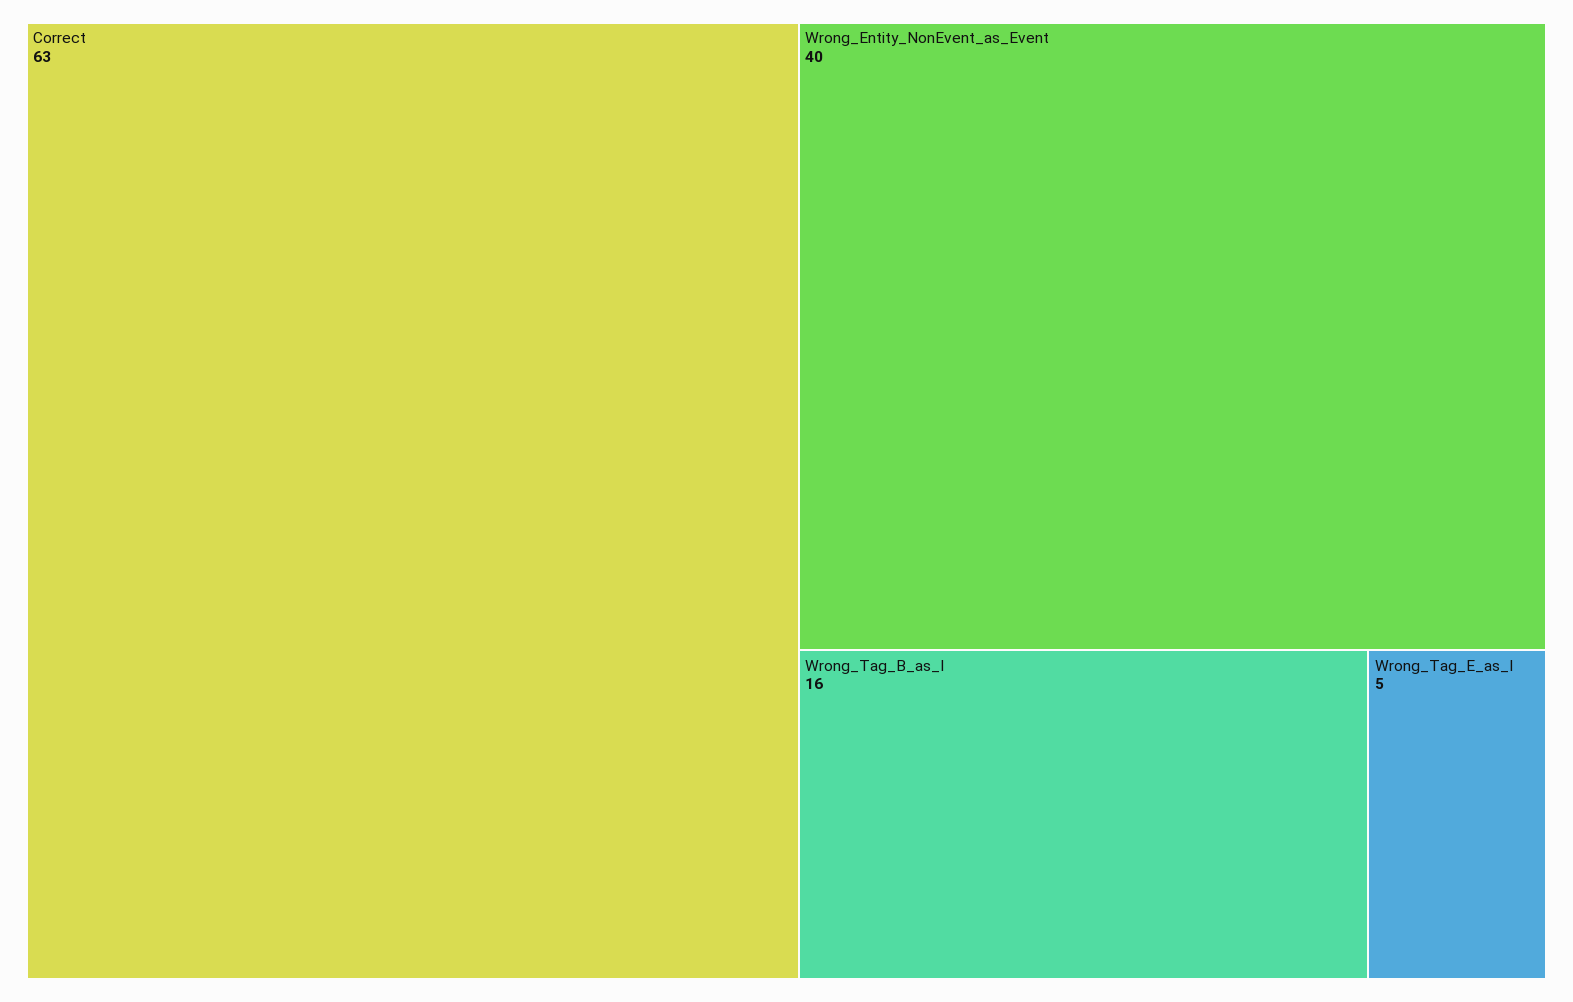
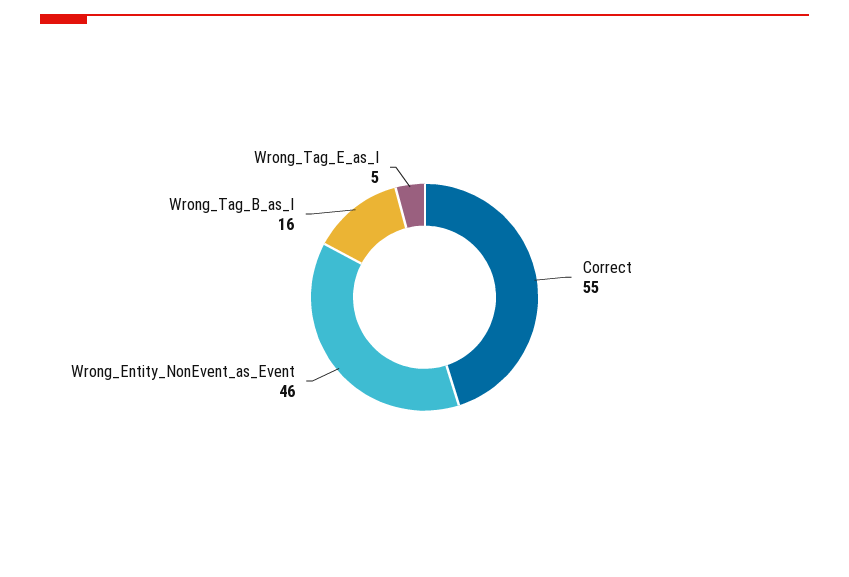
Correct: 63 -> 55
Wrong_Entity_NonEvent_as_Event: 40 -> 46

